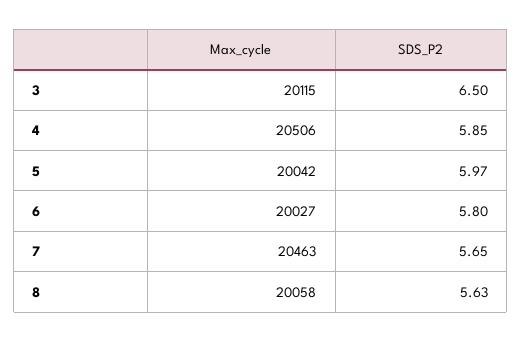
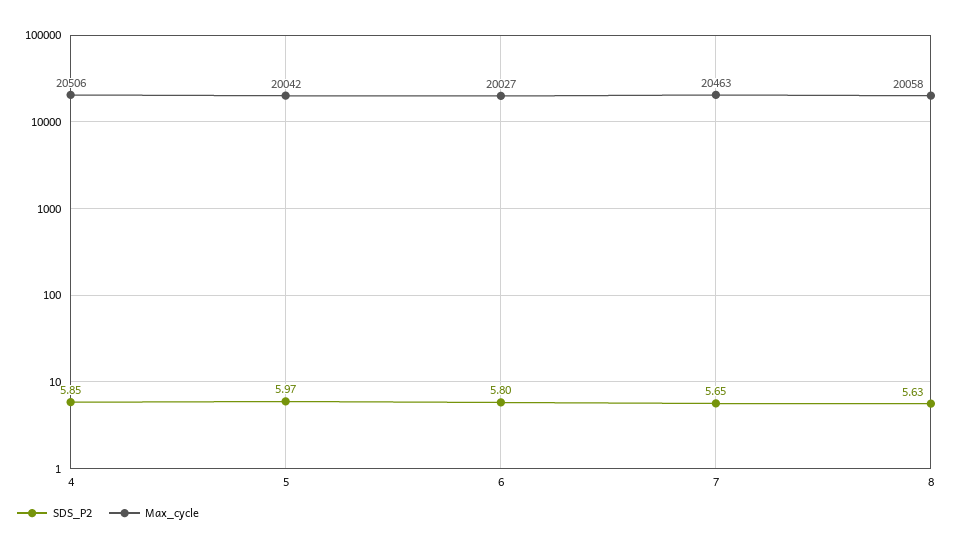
Max_cycle, 3: 20115 -> none
SDS_P2, 3: 6.5 -> none

